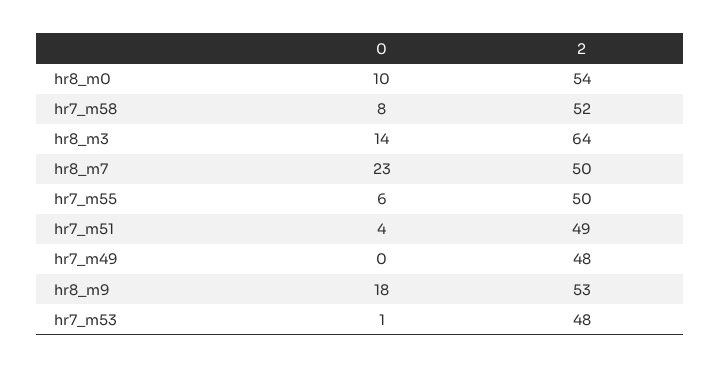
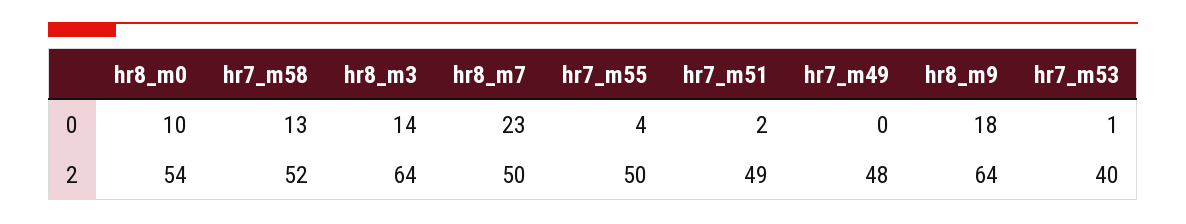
0, hr7_m58: 8 -> 13
0, hr7_m55: 6 -> 4
0, hr7_m51: 4 -> 2
2, hr8_m9: 53 -> 64
2, hr7_m53: 48 -> 40

